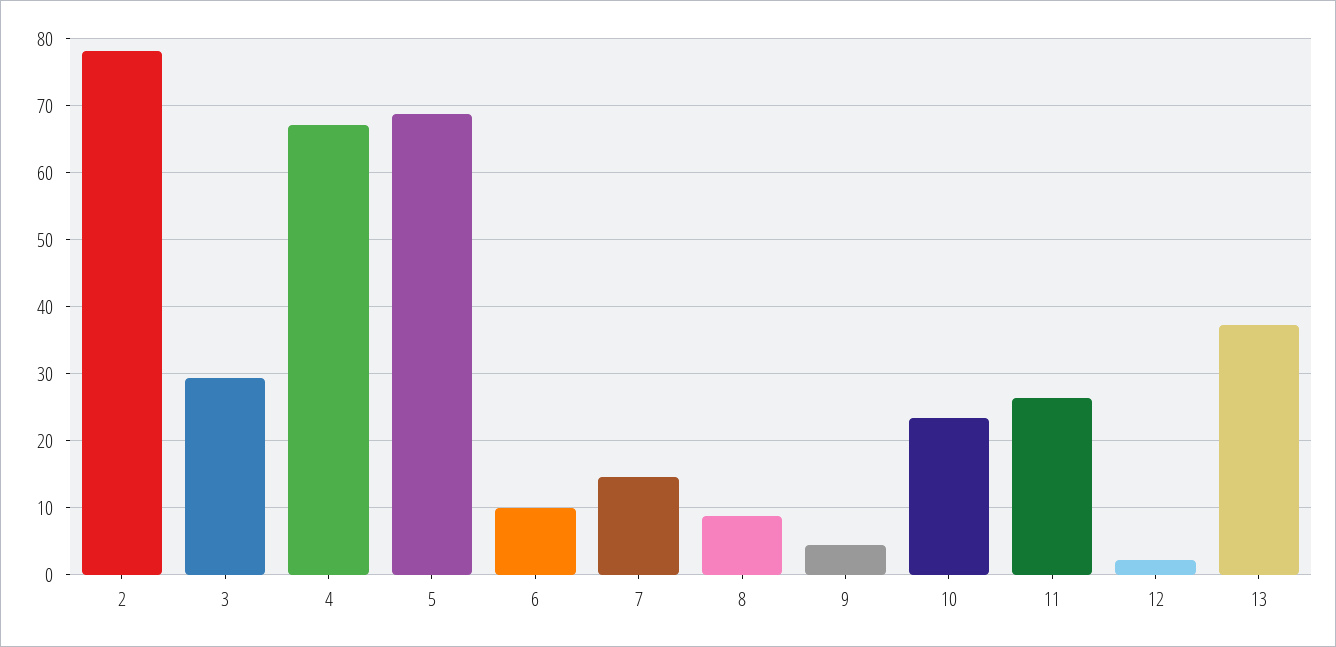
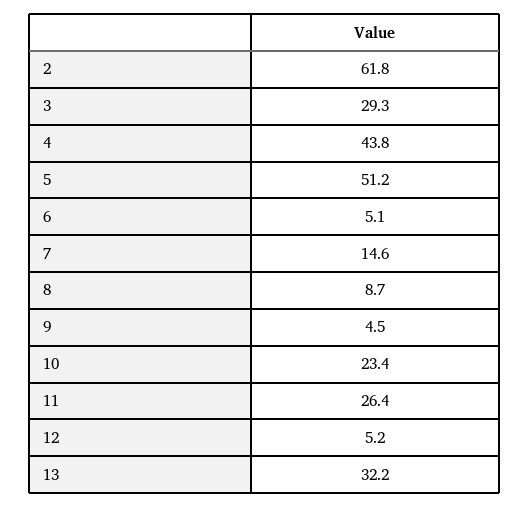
2: 78 -> 61.8
4: 67 -> 43.8
5: 69 -> 51.2
6: 10 -> 5.1
12: 2 -> 5.2
13: 37 -> 32.2

